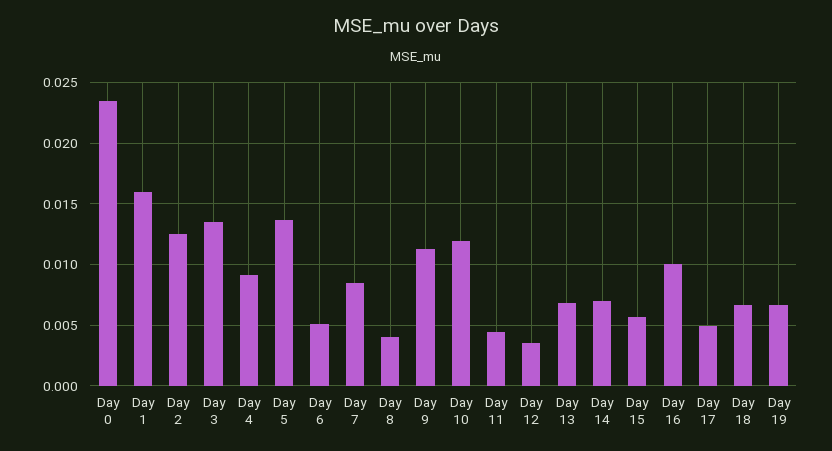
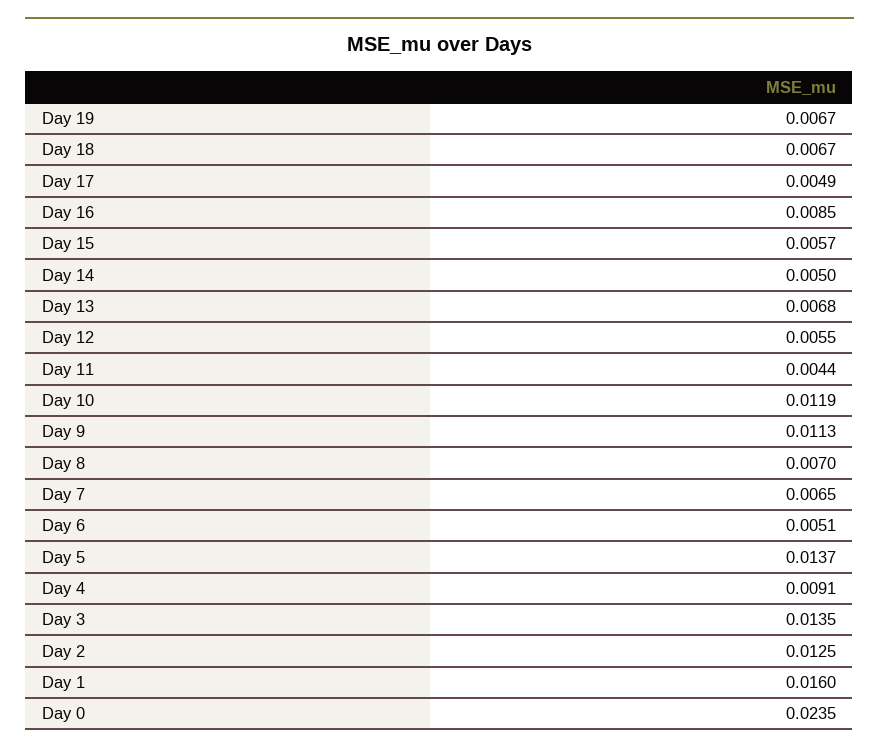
Day 7: 0.0085 -> 0.0065
Day 8: 0.004 -> 0.007
Day 12: 0.0035 -> 0.0055
Day 14: 0.007 -> 0.005
Day 16: 0.01 -> 0.0085

